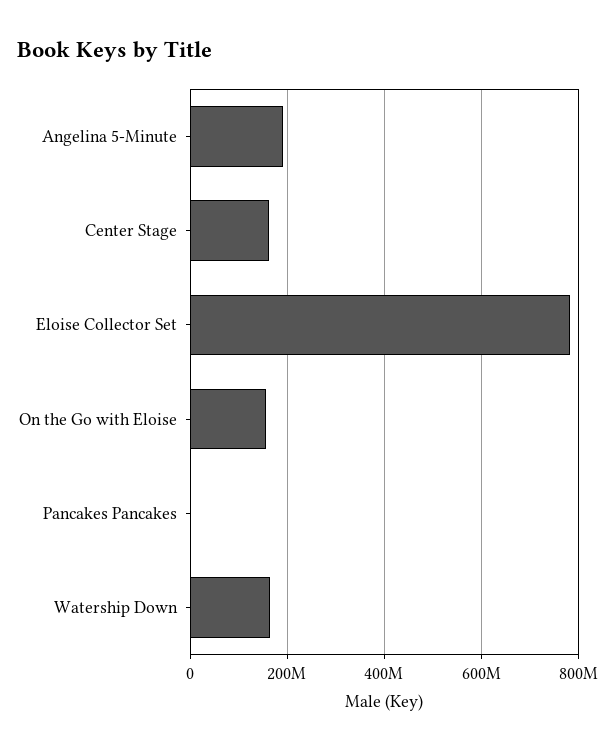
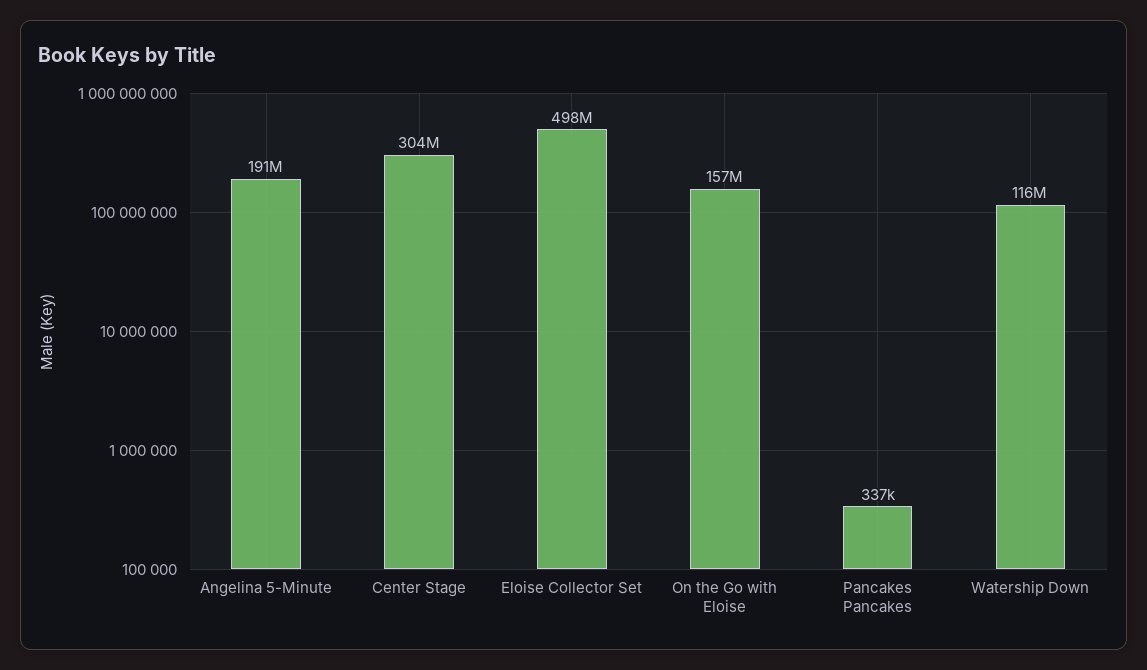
Center Stage: 160000000 -> 304000000
Eloise Collector Set: 780000000 -> 498000000
Watership Down: 160000000 -> 116000000

